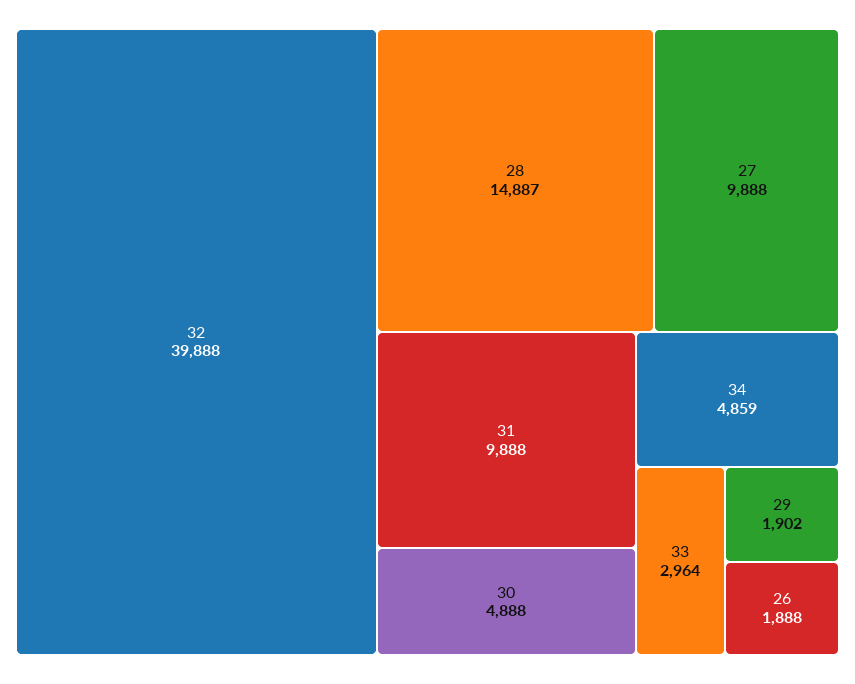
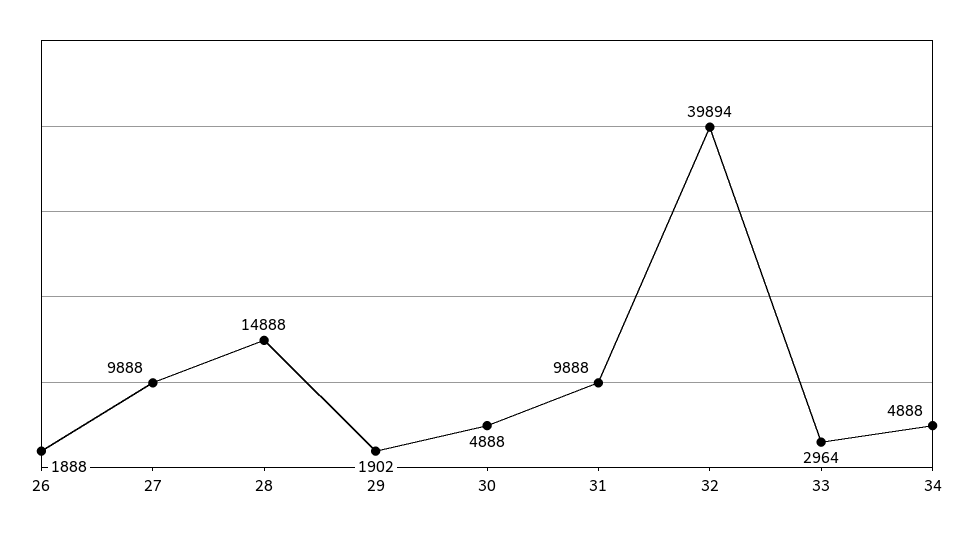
32: 39888 -> 39894
28: 14887 -> 14888
34: 4859 -> 4888

